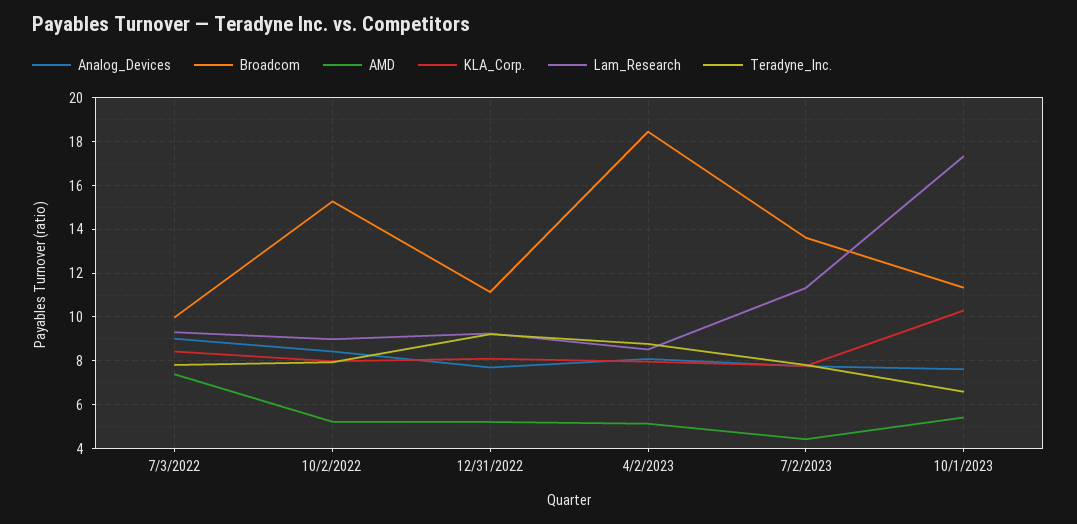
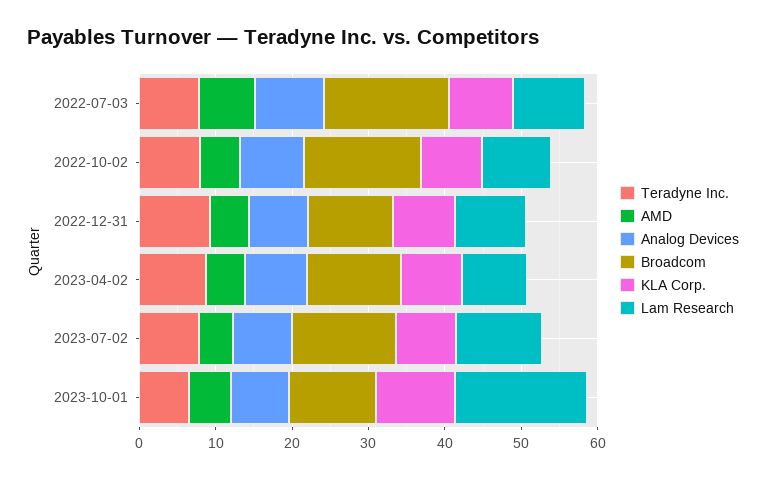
Broadcom, 7/3/2022: 10 -> 16
Broadcom, 4/2/2023: 18.5 -> 12

